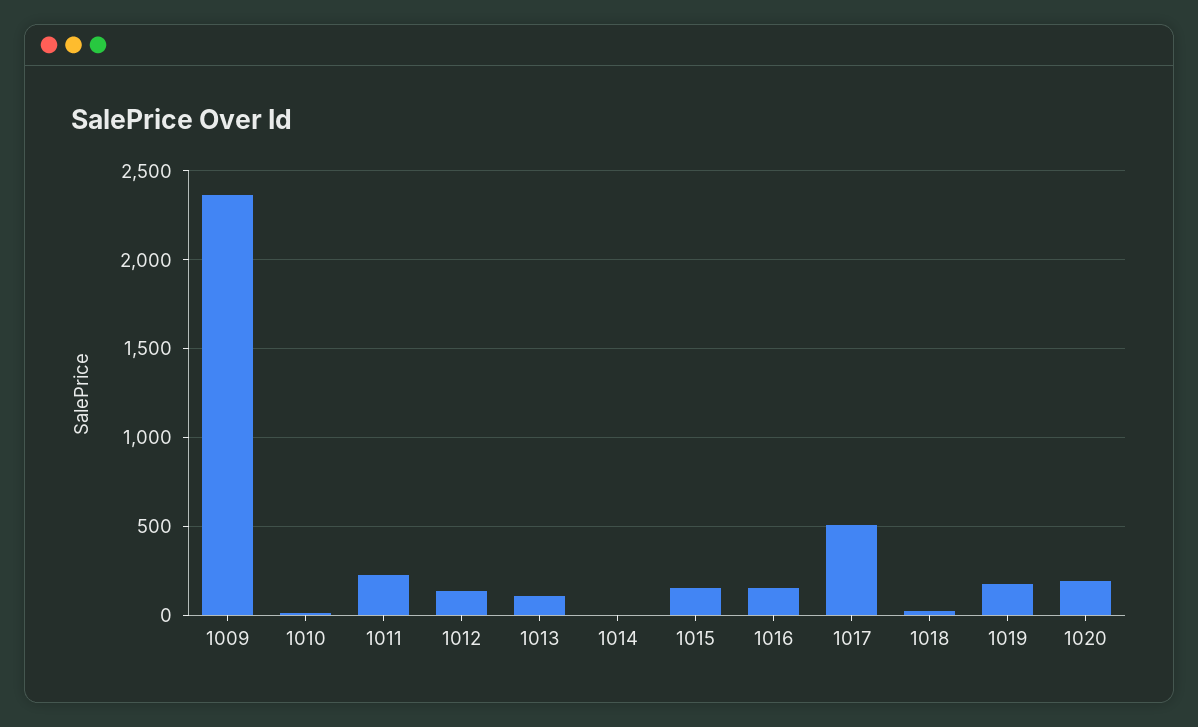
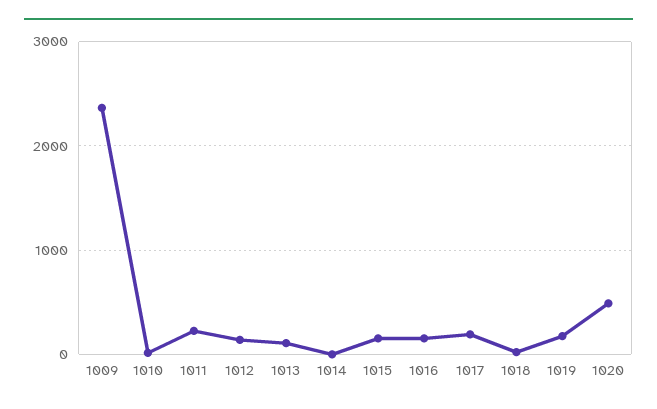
1017: 500 -> 200
1020: 200 -> 500

